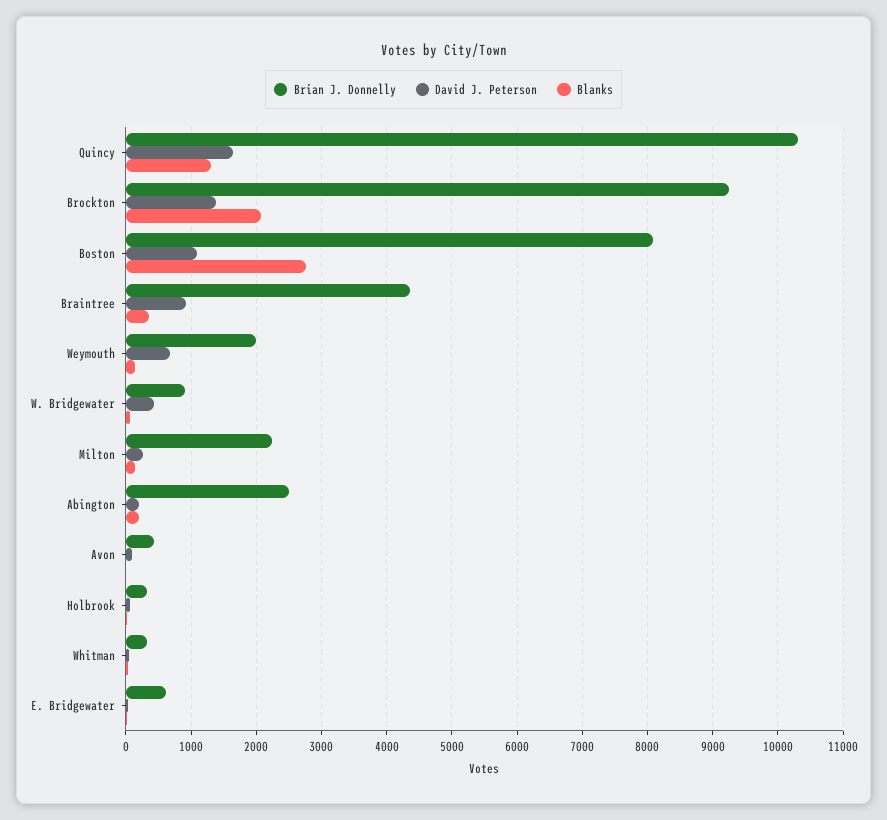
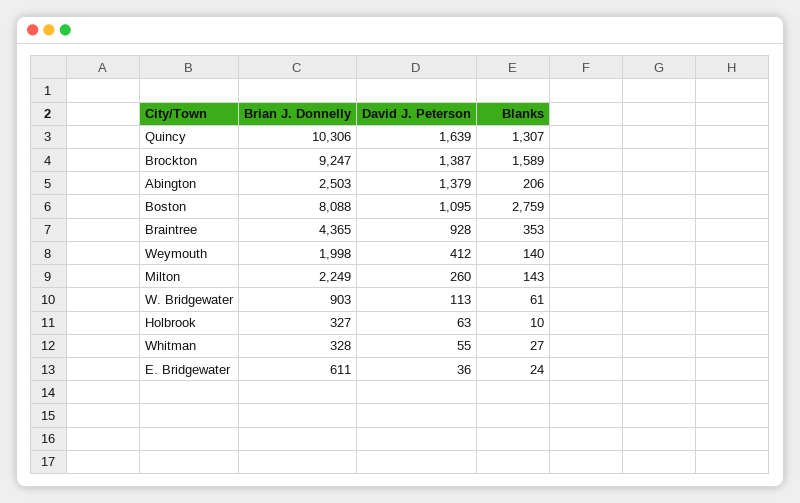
Blanks, Brockton: 2100 -> 1589
David J. Peterson, Weymouth: 700 -> 412
David J. Peterson, W. Bridgewater: 400 -> 113
David J. Peterson, Abington: 200 -> 1379
Brian J. Donnelly, Avon: 400 -> none
David J. Peterson, Avon: 100 -> none
Blanks, Avon: 0 -> none

